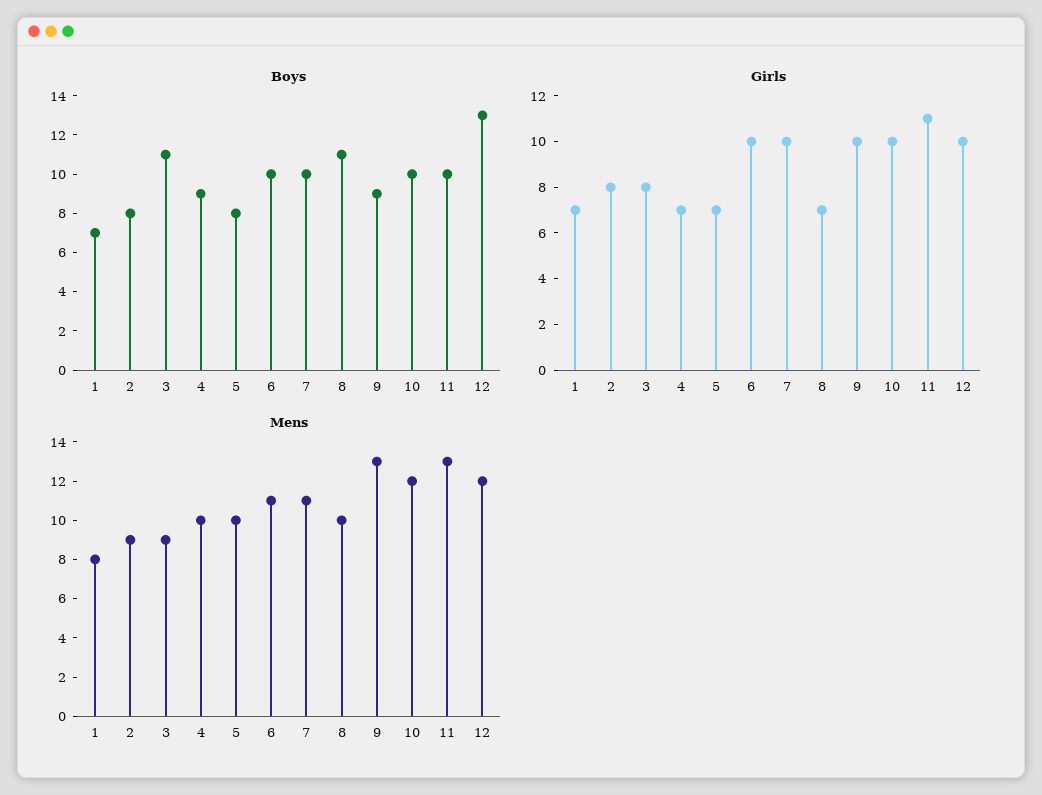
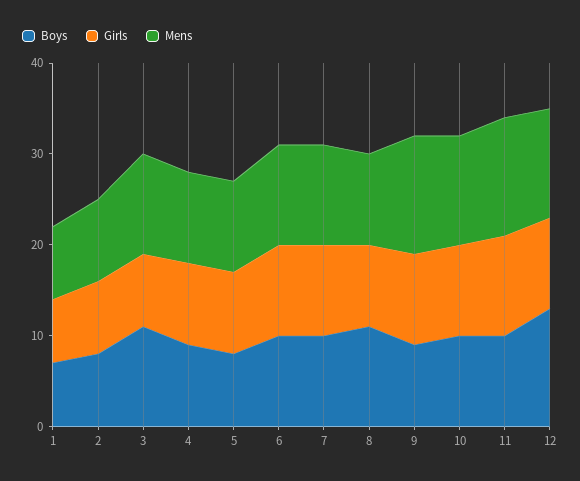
Girls, 4: 7 -> 9
Girls, 5: 7 -> 9
Girls, 8: 7 -> 9
Mens, 3: 9 -> 11

